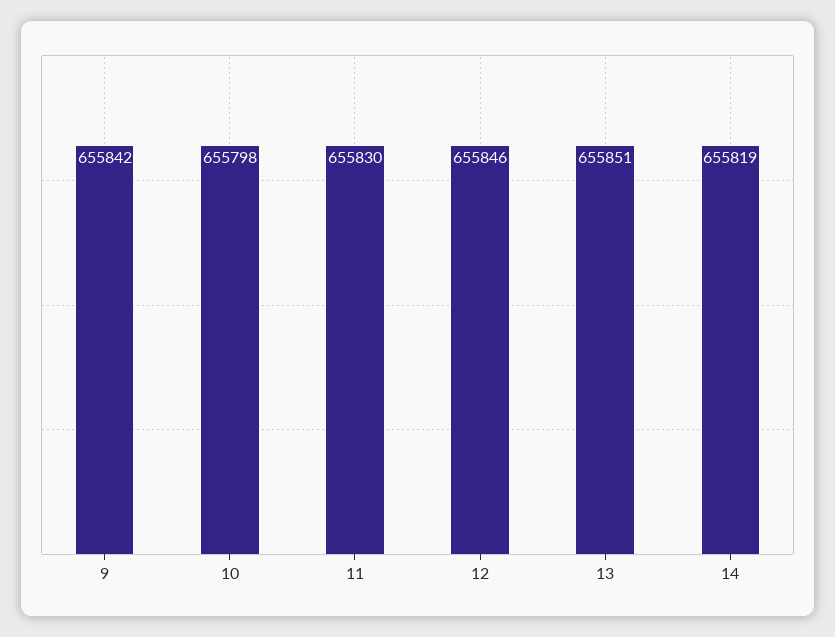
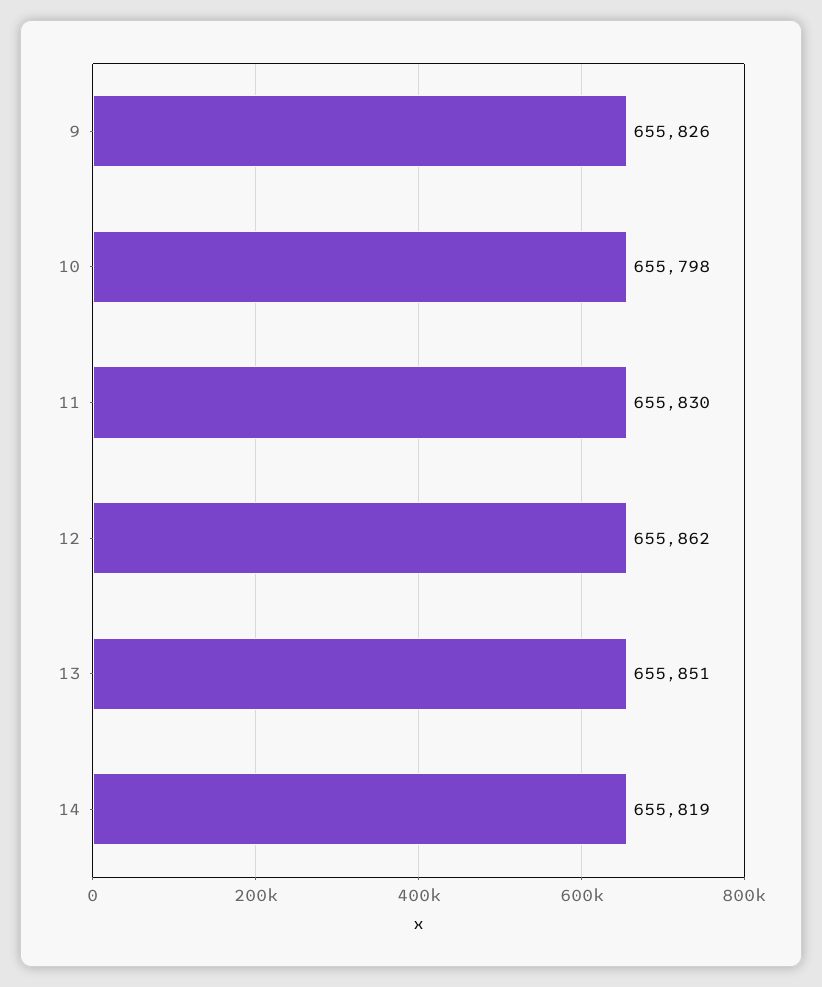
9: 655842 -> 655826
12: 655846 -> 655862

